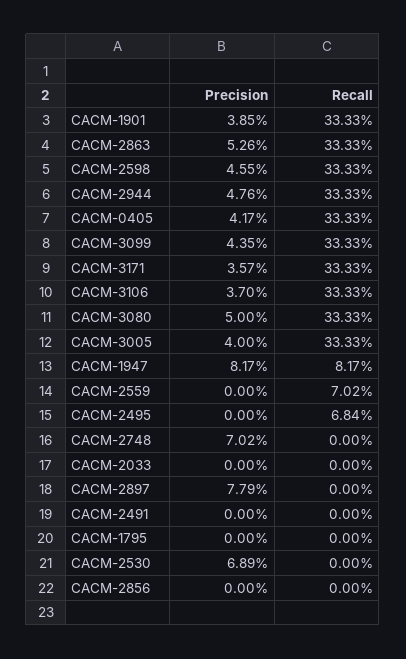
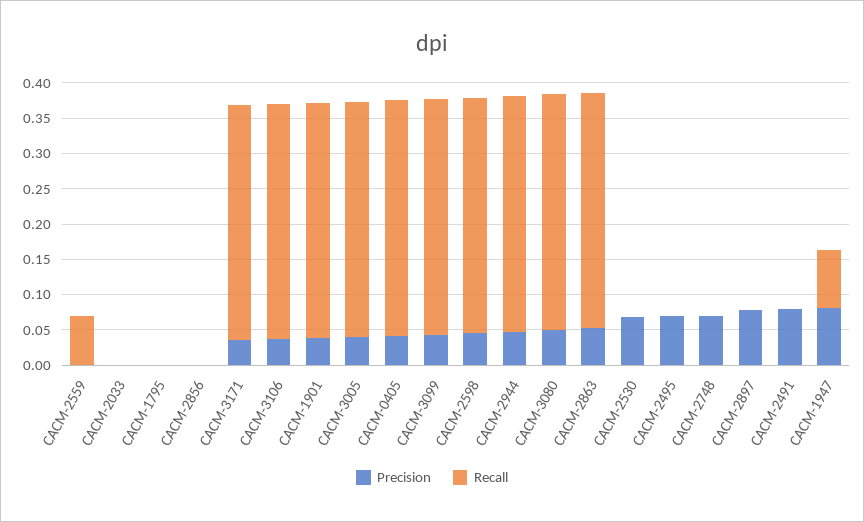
Precision, CACM-2495: 0 -> 0.075
Recall, CACM-2495: 0.0684 -> 0
Precision, CACM-2491: 0 -> 0.075

